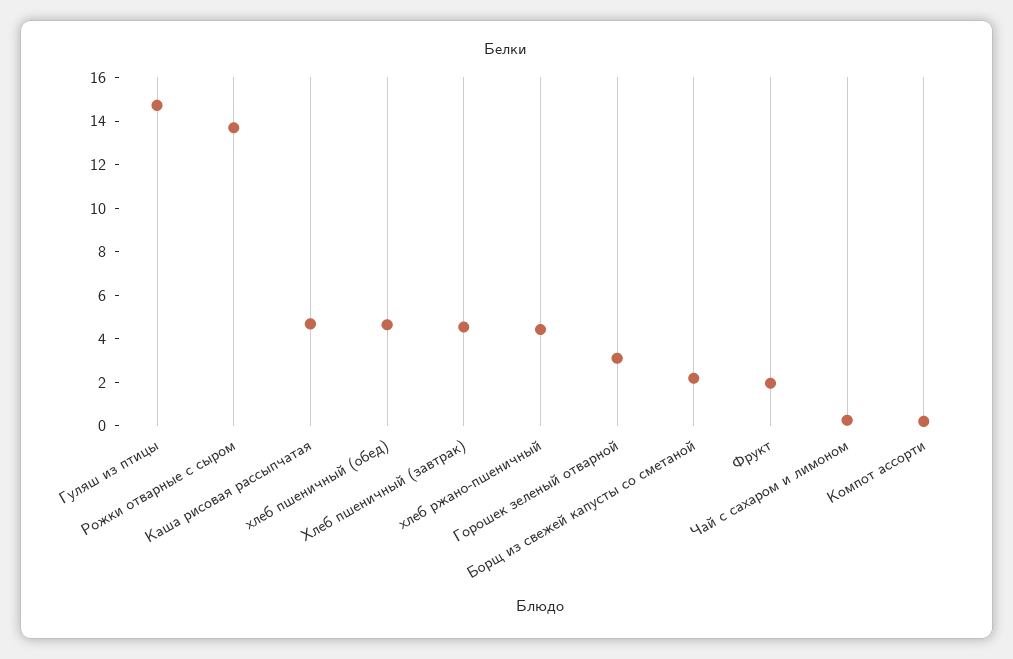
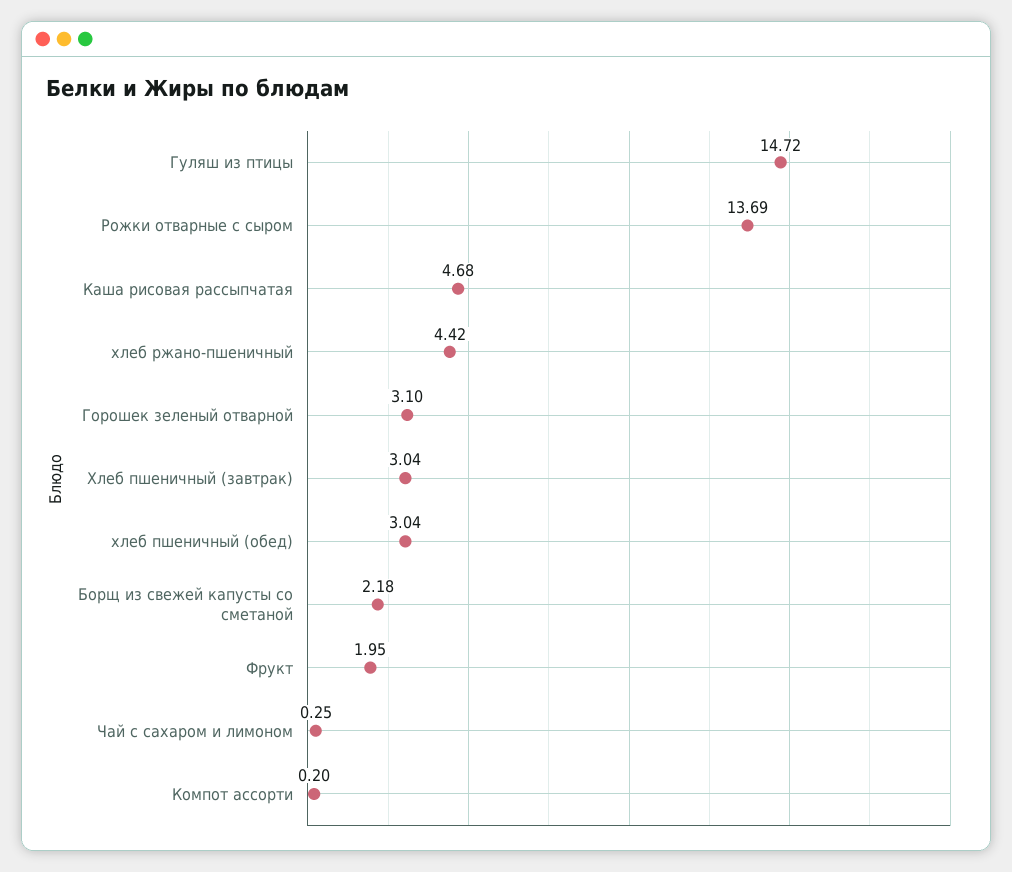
хлеб пшеничный (обед): 4.5 -> 3.04
Хлеб пшеничный (завтрак): 4.5 -> 3.04

